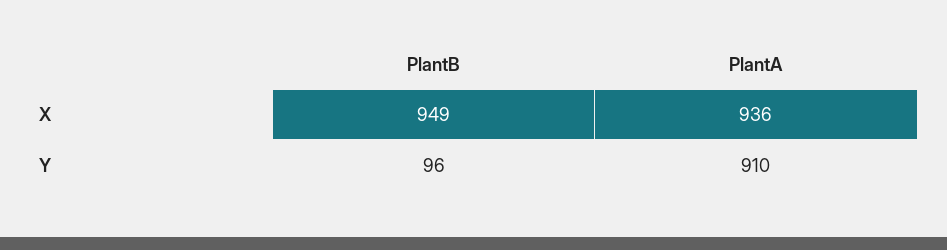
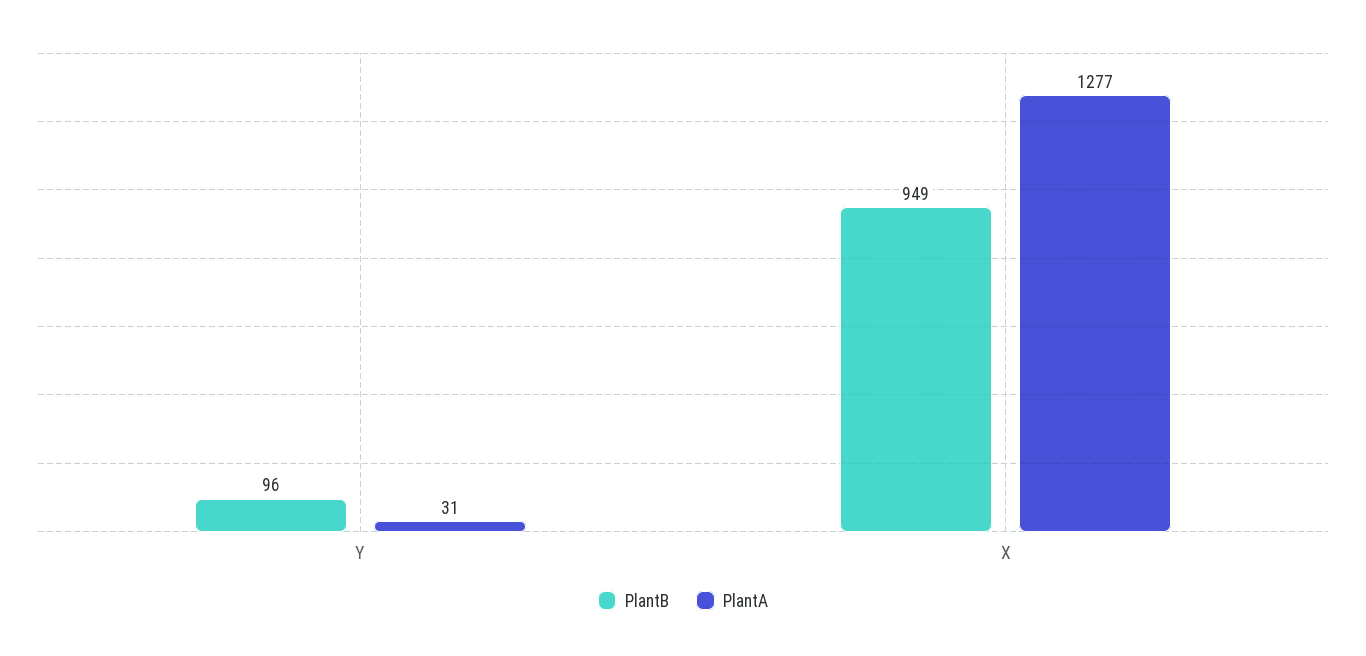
PlantA, X: 936 -> 1277
PlantA, Y: 910 -> 31

